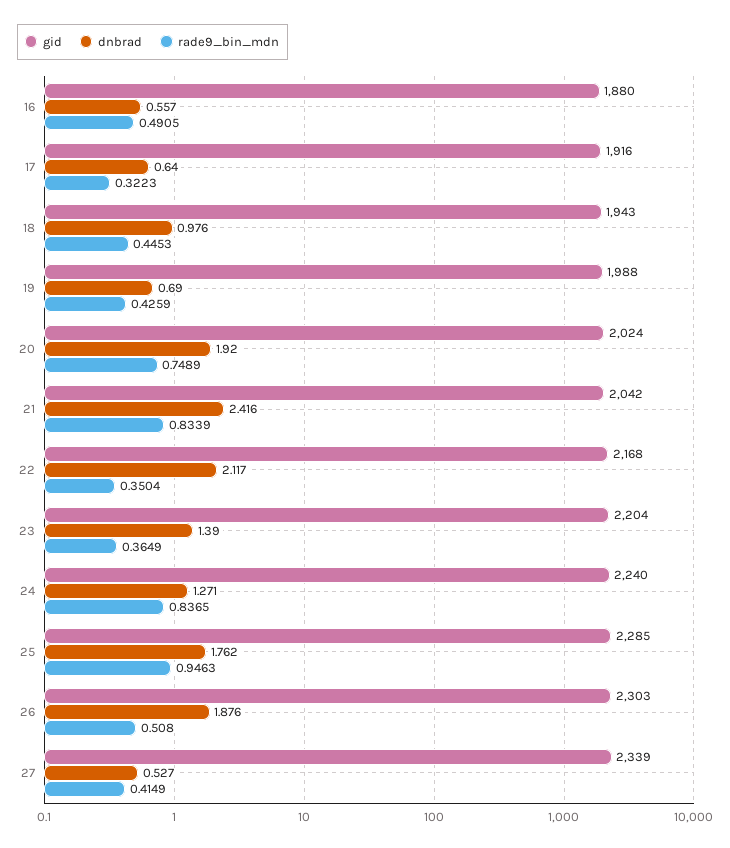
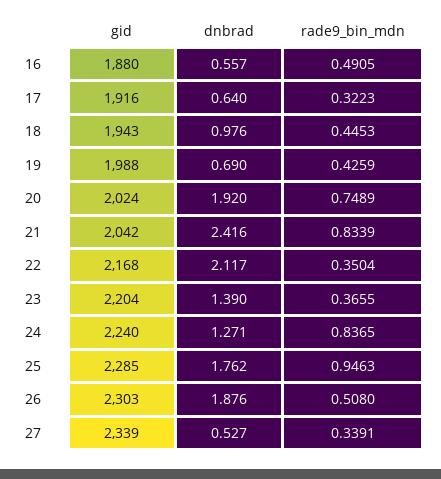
rade9_bin_mdn, 23: 0.3649 -> 0.3655
rade9_bin_mdn, 27: 0.4149 -> 0.3391

